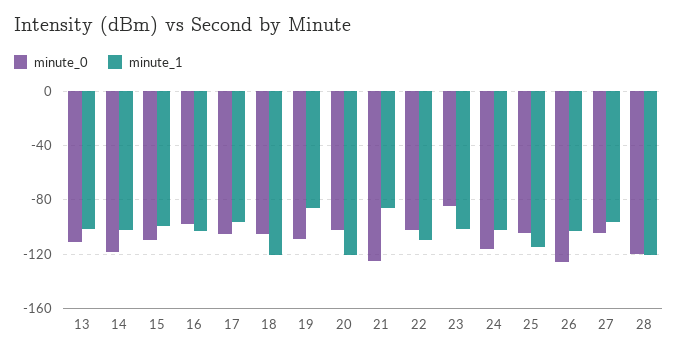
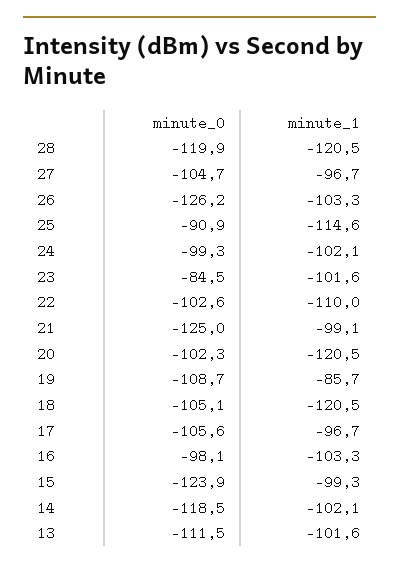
minute_0, 15: -110 -> -123.9
minute_1, 21: -85 -> -99.1
minute_0, 24: -115 -> -99.3
minute_0, 25: -105 -> -90.9

